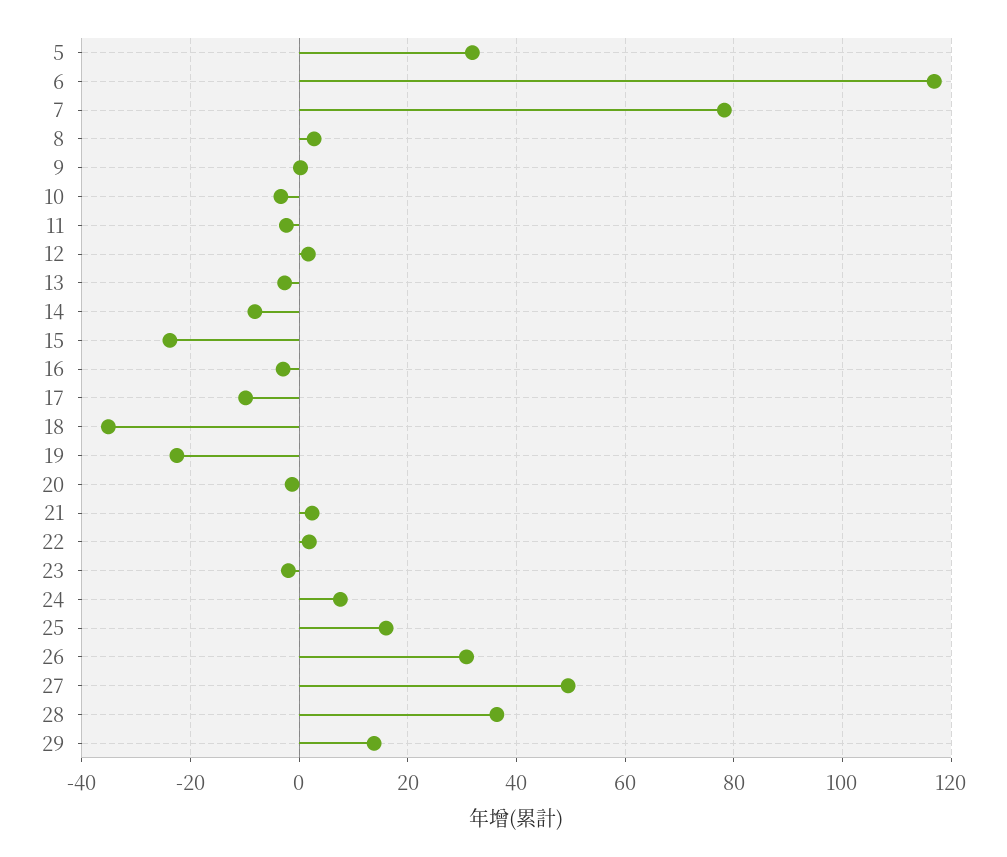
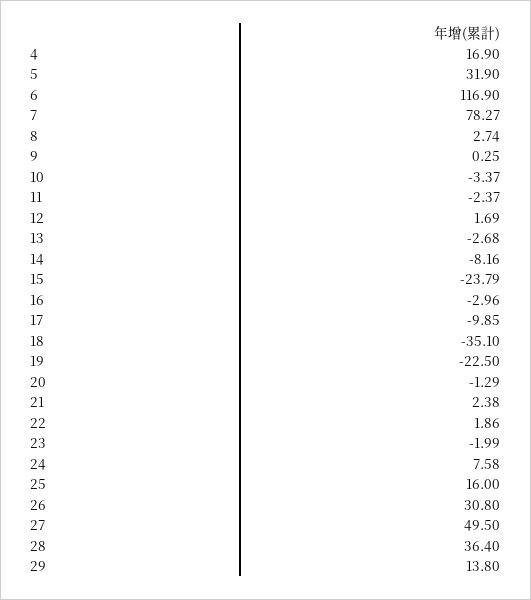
4: none -> 16.9

